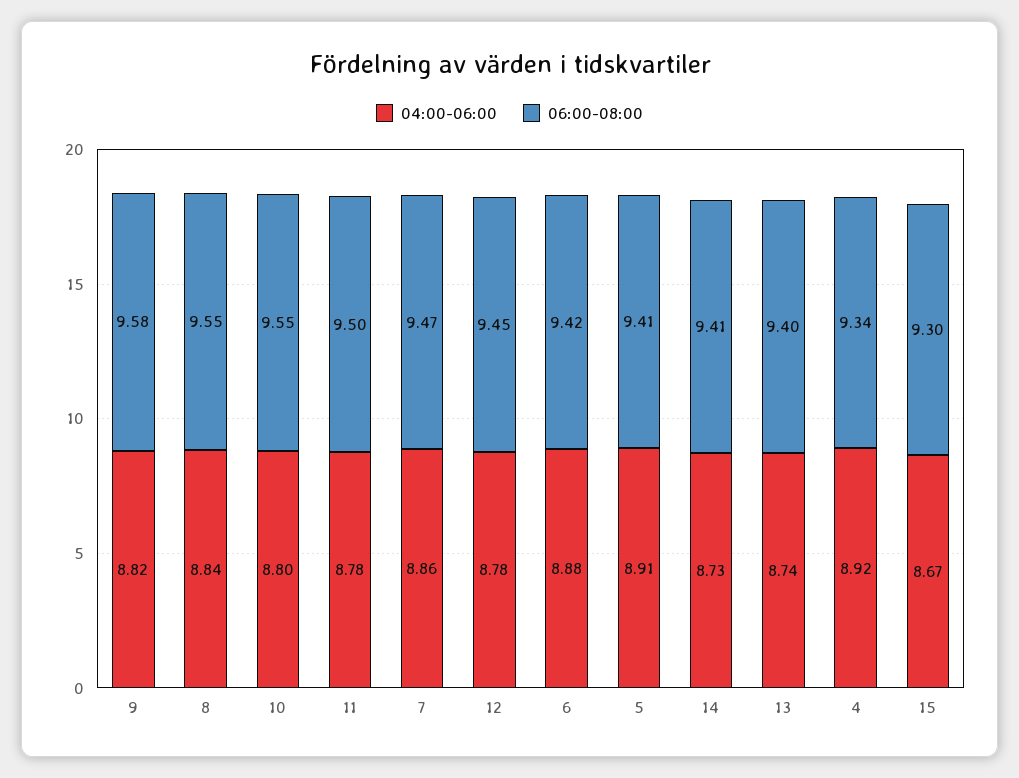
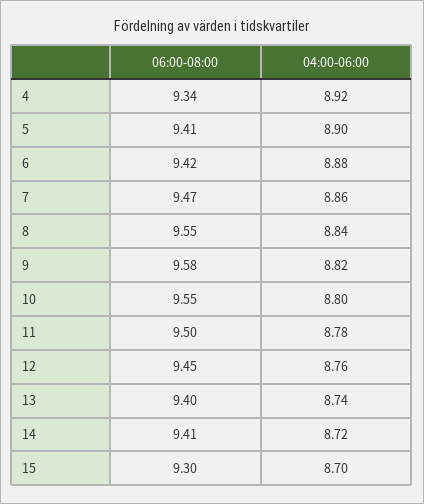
04:00-06:00, 12: 8.78 -> 8.76
04:00-06:00, 5: 8.91 -> 8.9
04:00-06:00, 14: 8.73 -> 8.72
04:00-06:00, 15: 8.67 -> 8.7

